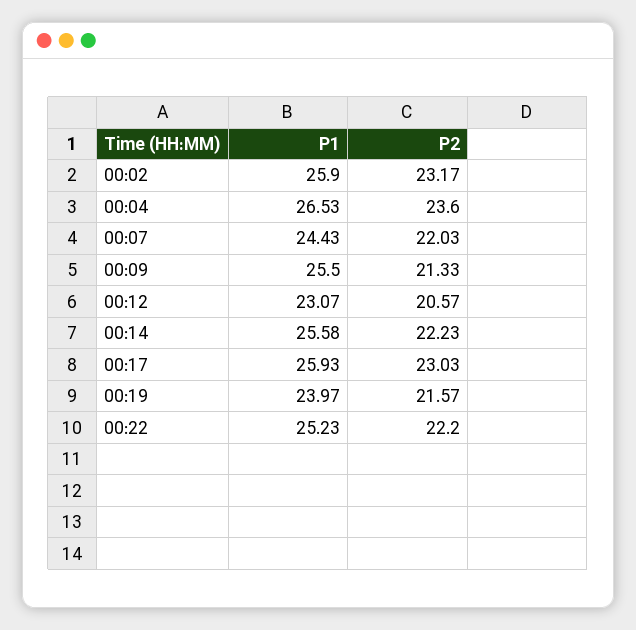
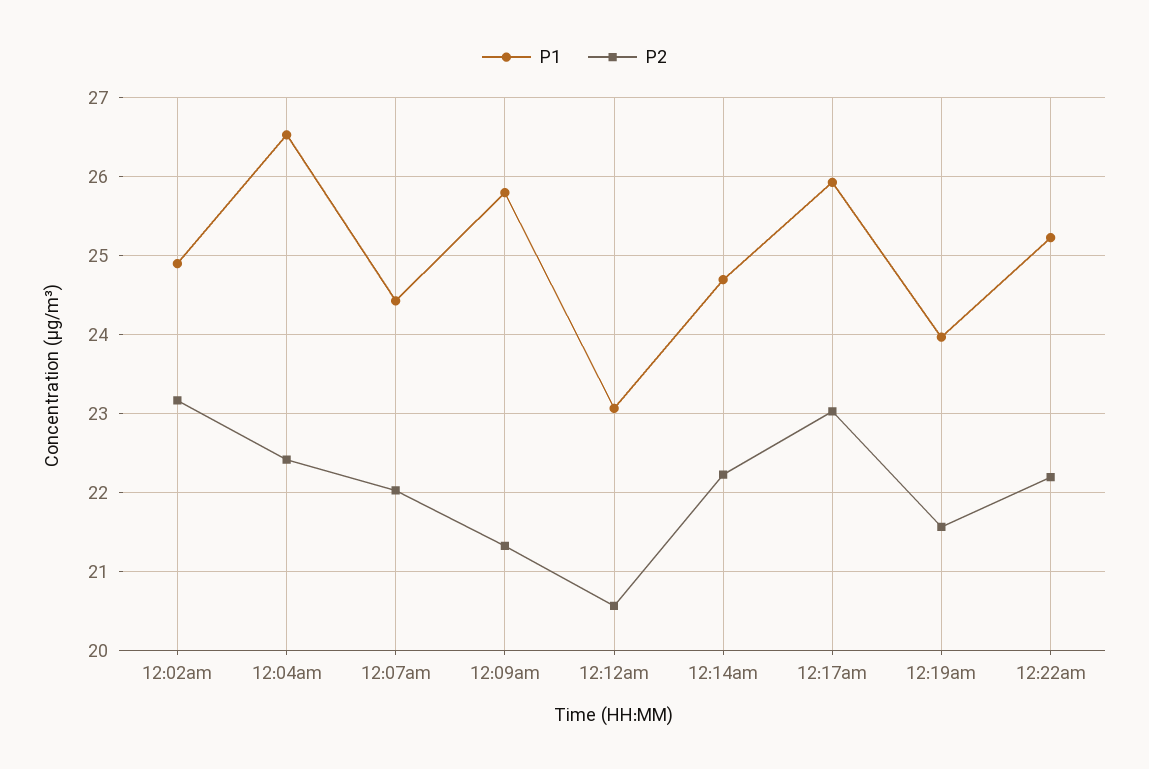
P1, 00:02: 25.9 -> 24.9
P2, 00:04: 23.6 -> 22.4
P1, 00:09: 25.5 -> 25.8
P1, 00:14: 25.58 -> 24.7

